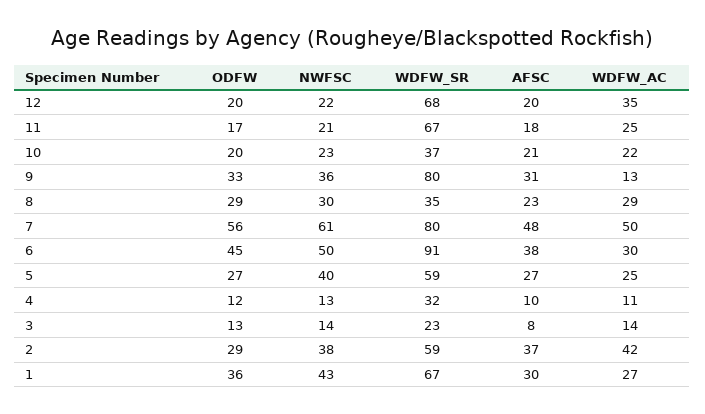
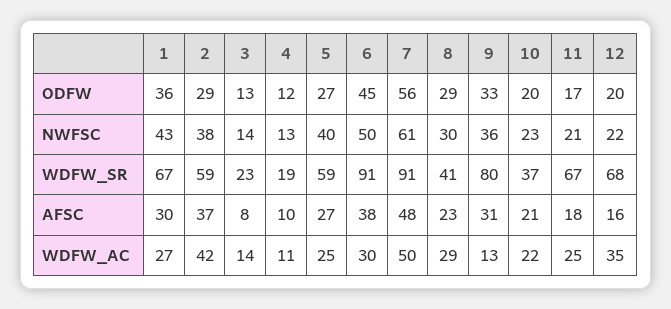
AFSC, 12: 20 -> 16
WDFW_SR, 8: 35 -> 41
WDFW_SR, 7: 80 -> 91
WDFW_SR, 4: 32 -> 19

